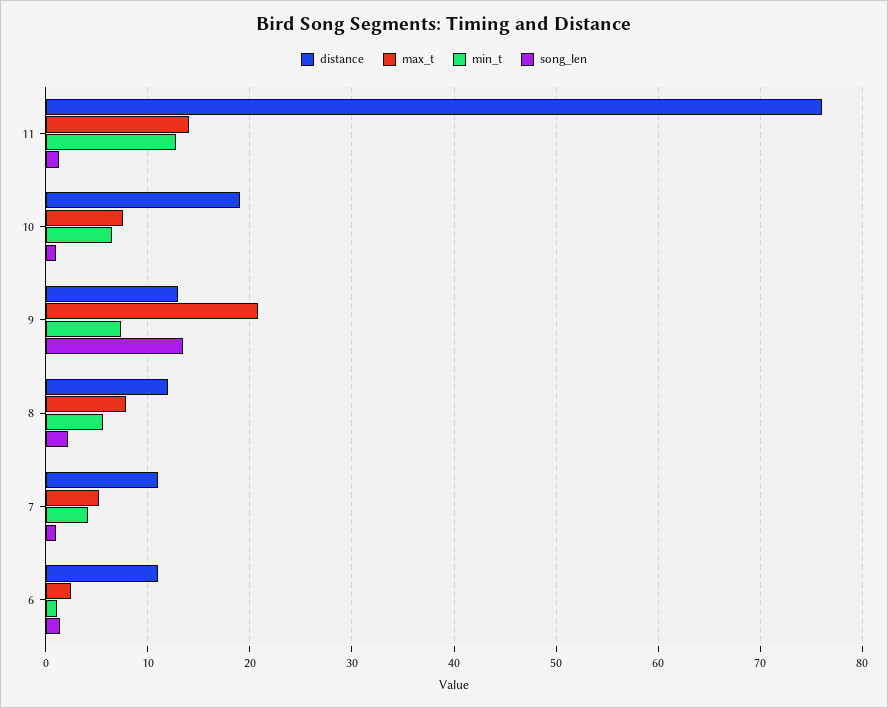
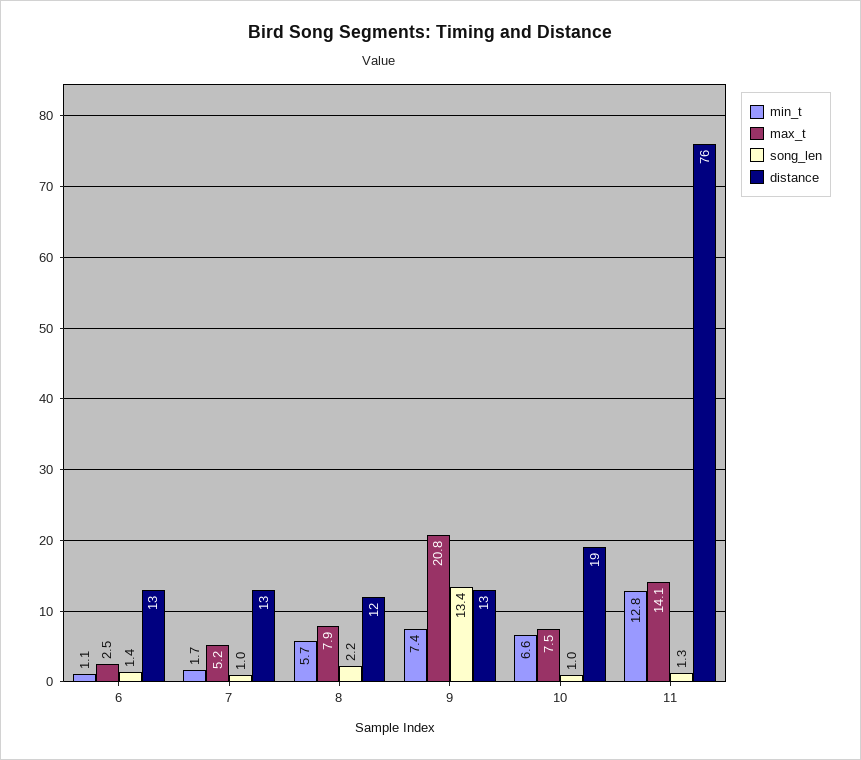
distance, 7: 11 -> 13
min_t, 7: 4 -> 1.7
distance, 6: 11 -> 13

